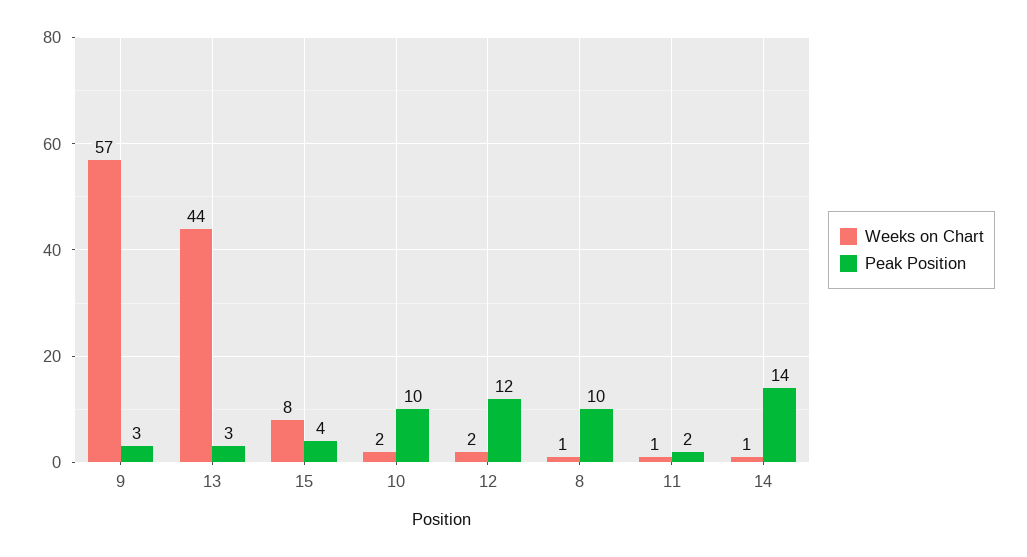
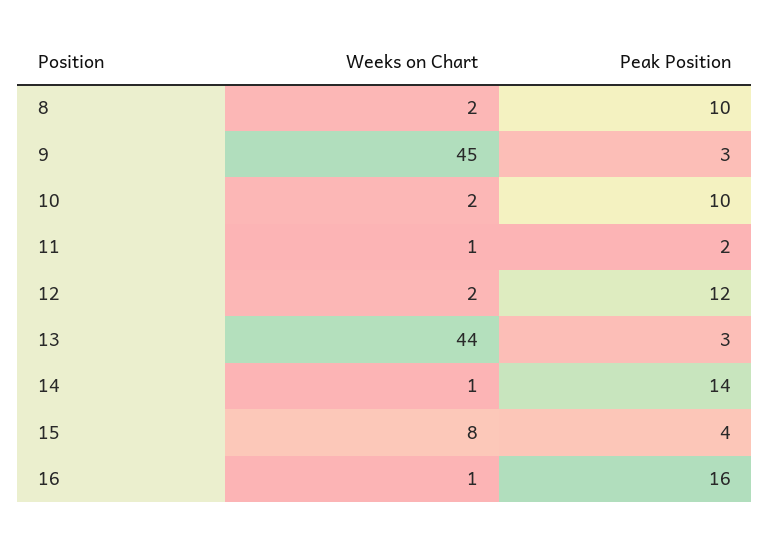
Weeks on Chart, 9: 57 -> 45
Weeks on Chart, 8: 1 -> 2
Weeks on Chart, 16: none -> 1
Peak Position, 16: none -> 16

